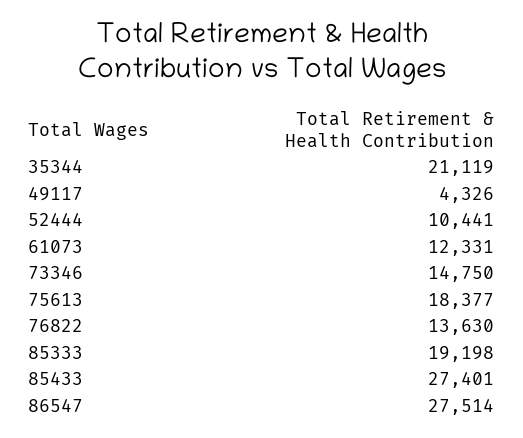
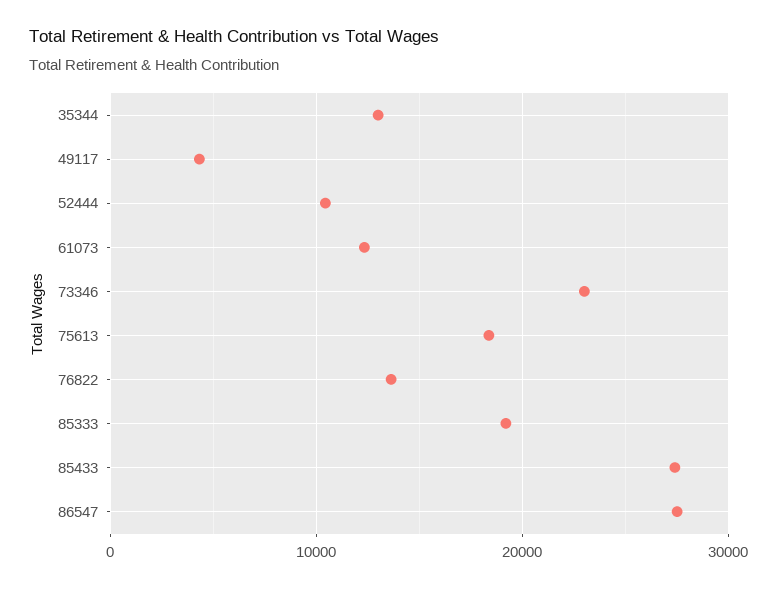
35344: 21119 -> 13000
73346: 14750 -> 23000

